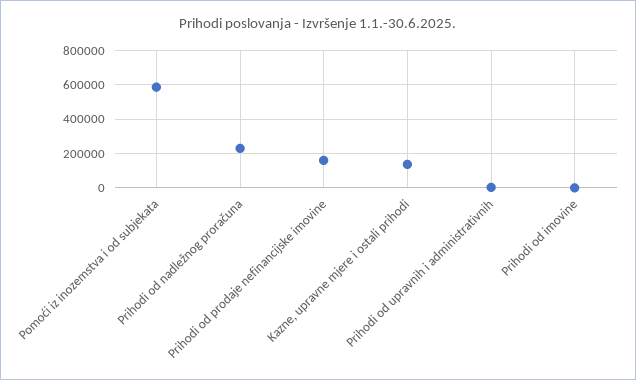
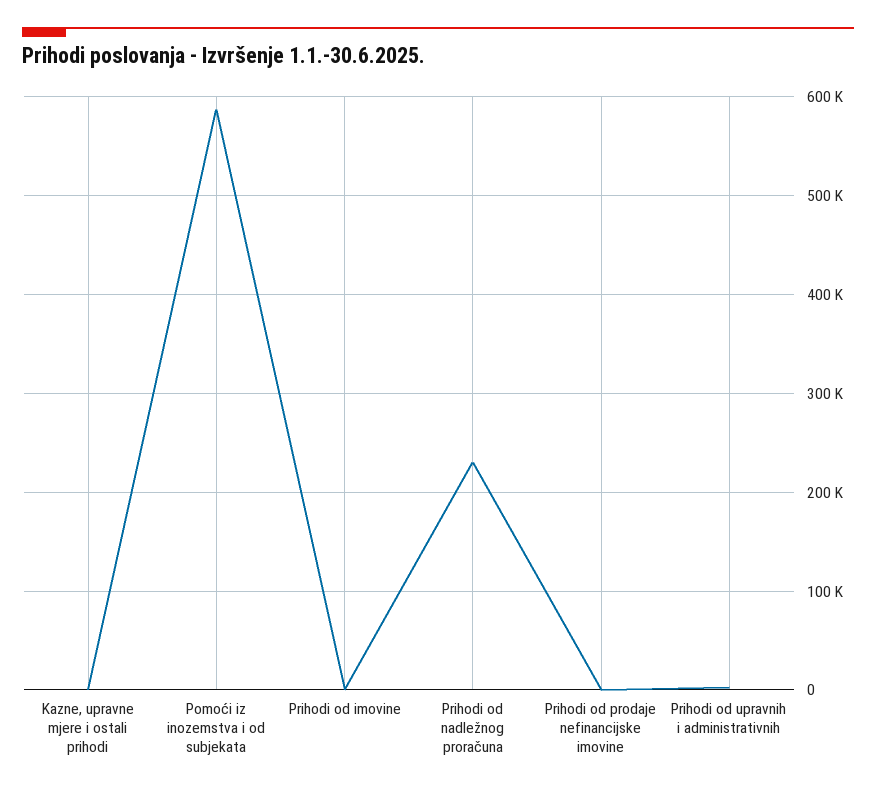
Prihodi od prodaje nefinancijske imovine: 150000 -> 0
Kazne, upravne mjere i ostali prihodi: 150000 -> 0

